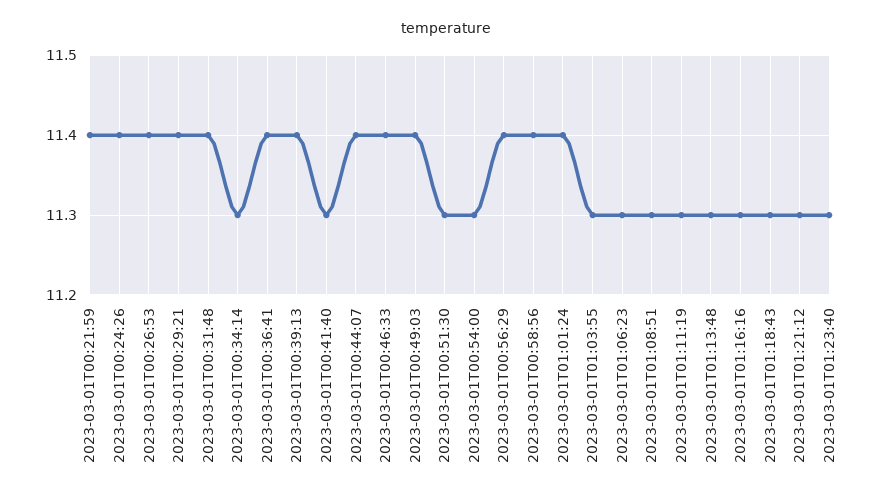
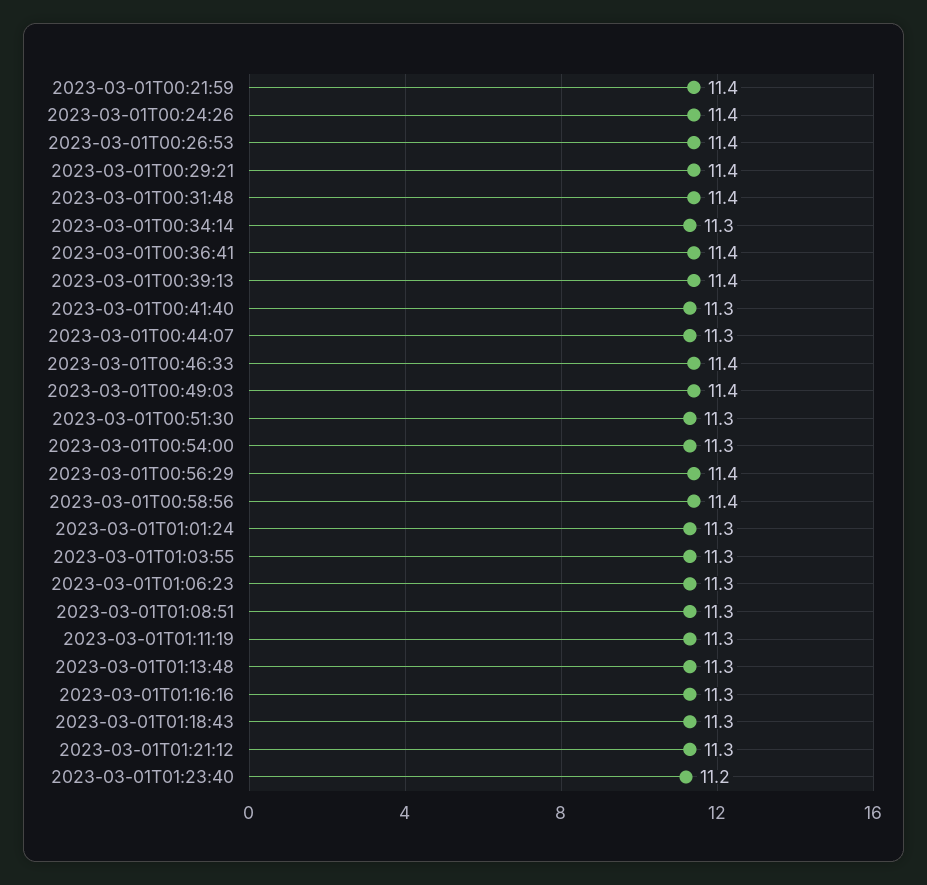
2023-03-01T00:44:07: 11.4 -> 11.3
2023-03-01T01:01:24: 11.4 -> 11.3
2023-03-01T01:23:40: 11.3 -> 11.2

